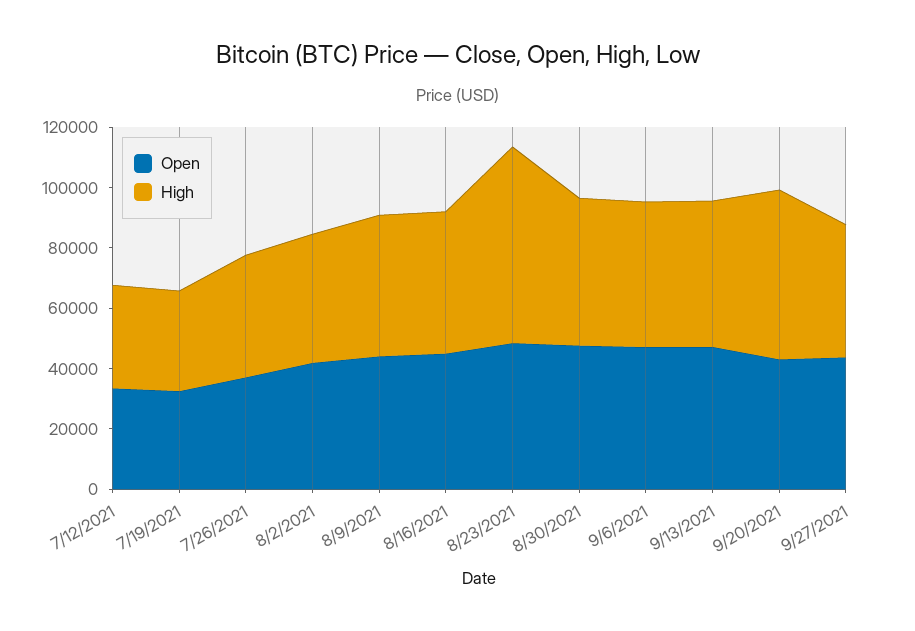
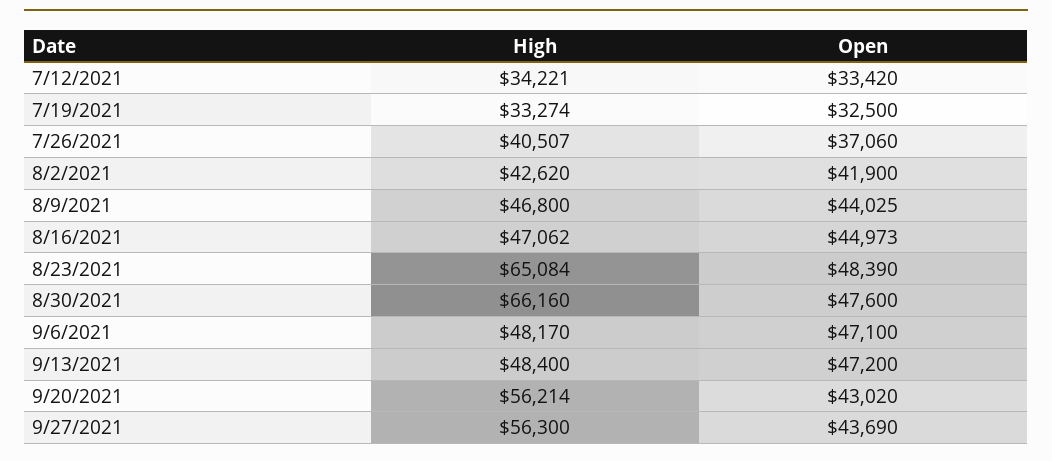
High, 8/30/2021: 50000 -> 66160
High, 9/27/2021: 45000 -> 56300

